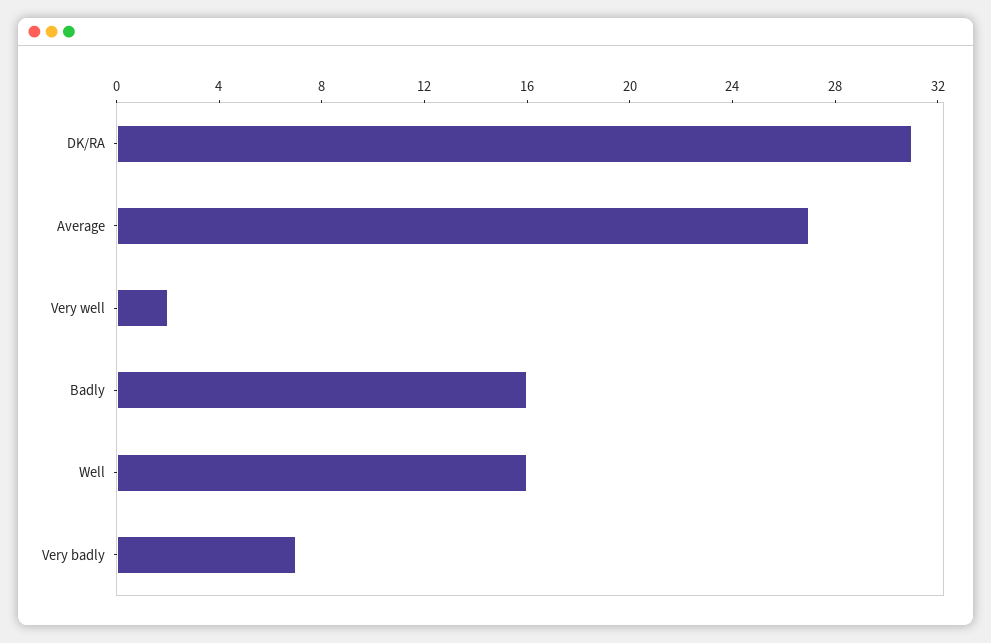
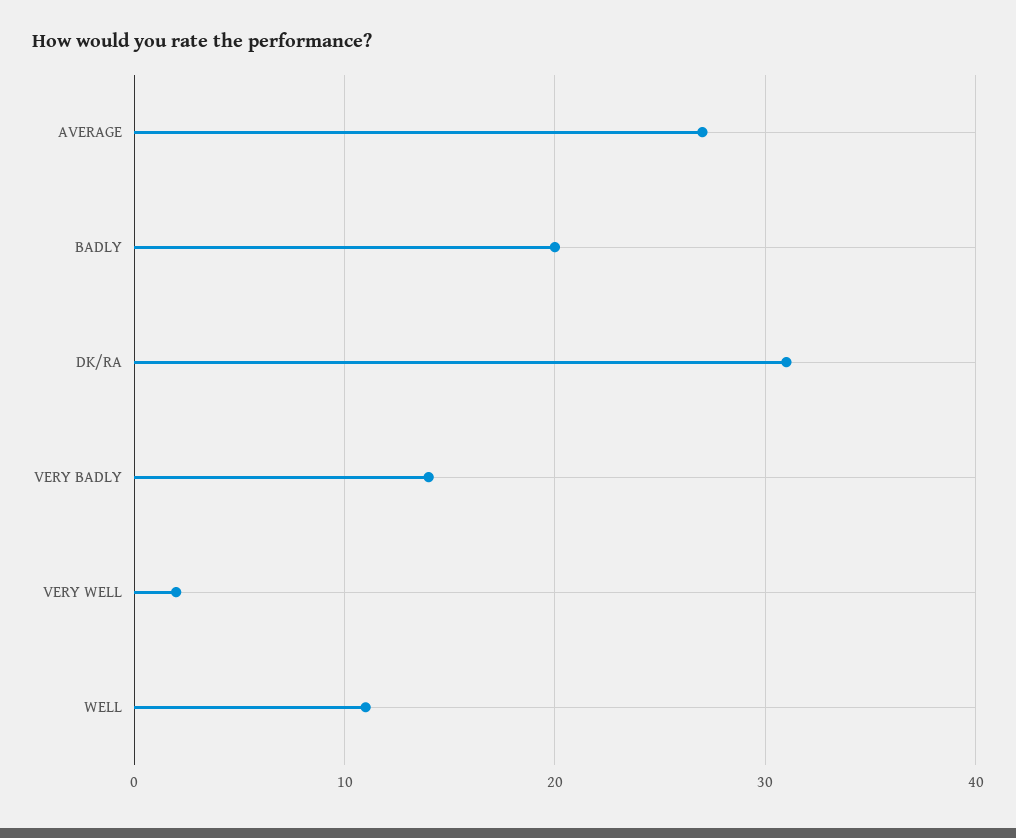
Badly: 16 -> 20
Well: 16 -> 11
Very badly: 7 -> 14

